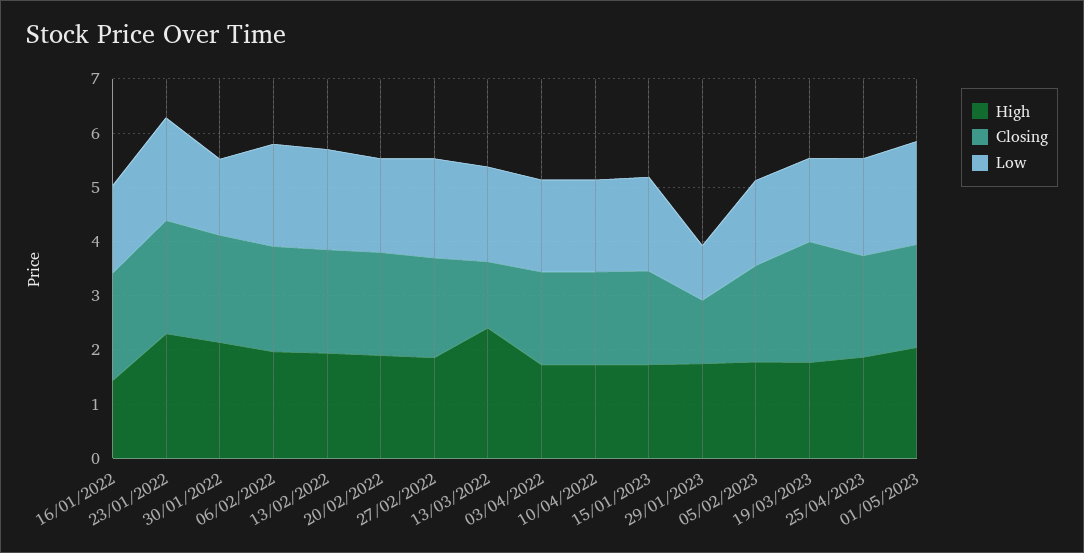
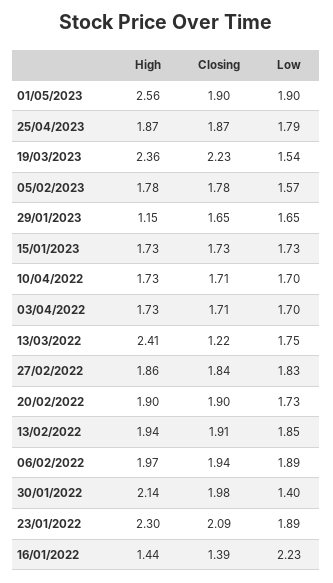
Closing, 16/01/2022: 2 -> 1.39
Low, 16/01/2022: 1.6 -> 2.23
High, 29/01/2023: 1.8 -> 1.15
Closing, 29/01/2023: 1.2 -> 1.65
Low, 29/01/2023: 1 -> 1.65
High, 19/03/2023: 1.8 -> 2.36
High, 01/05/2023: 2 -> 2.56

